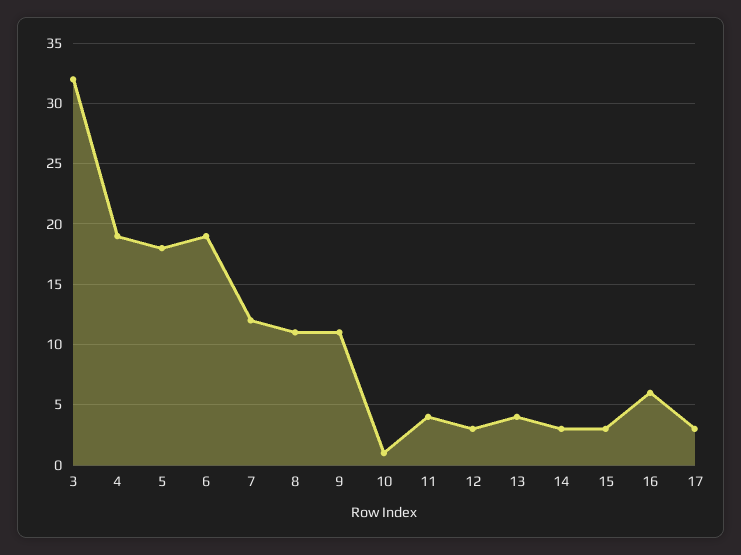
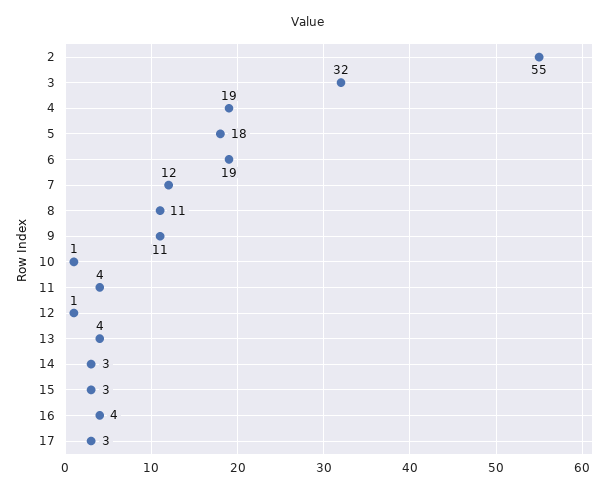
12: 3 -> 1
16: 6 -> 4
2: none -> 55

